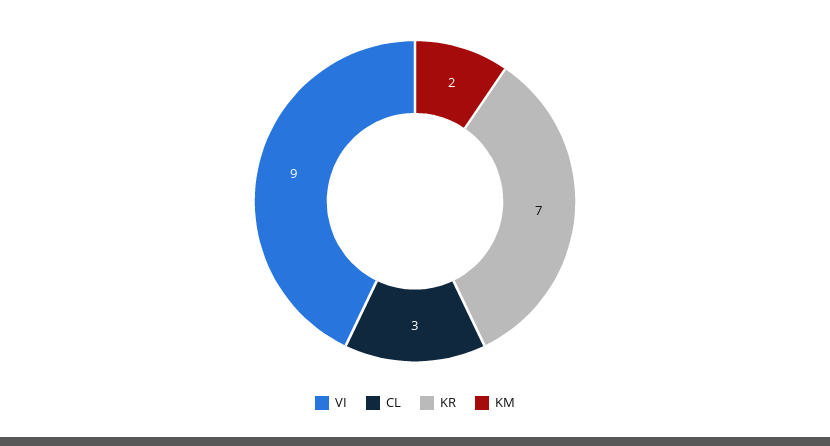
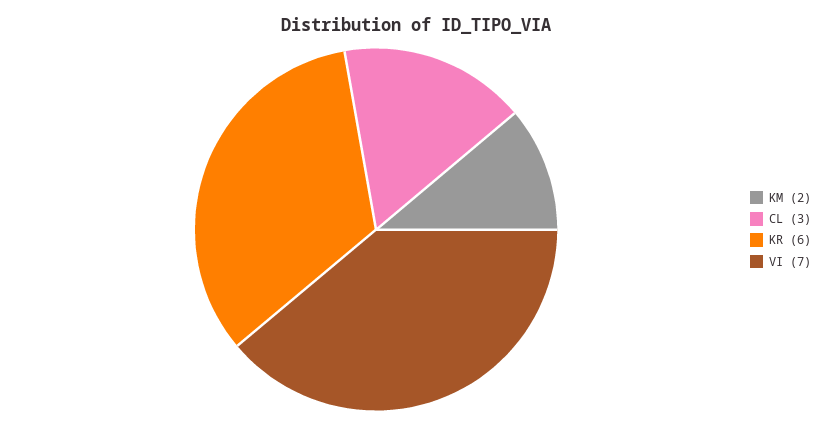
VI: 9 -> 7
KR: 7 -> 6

